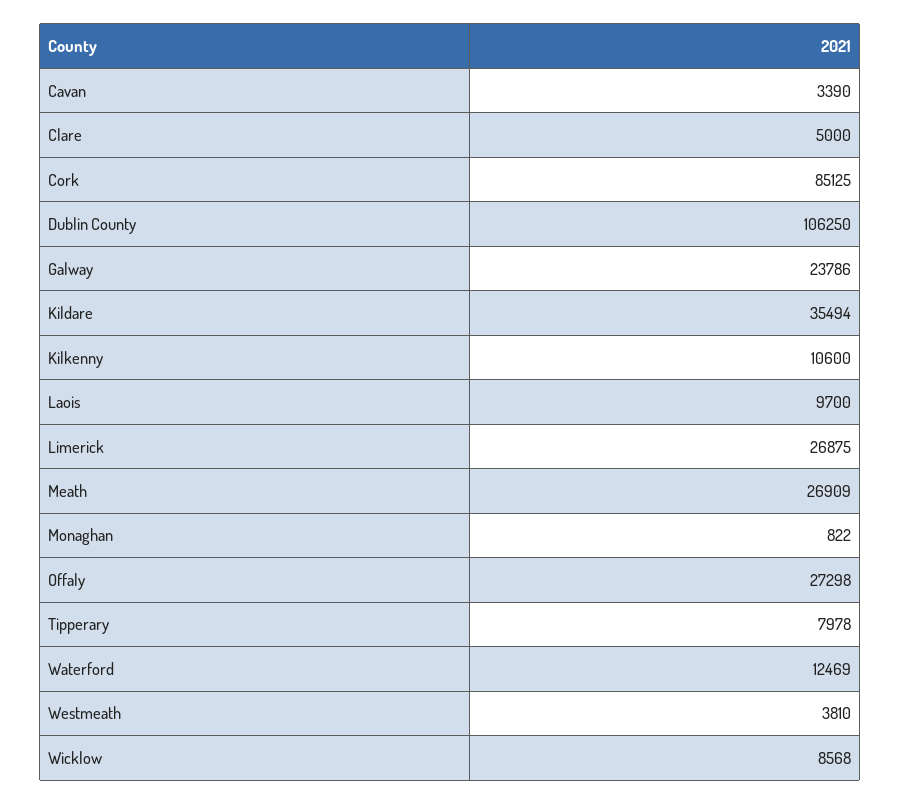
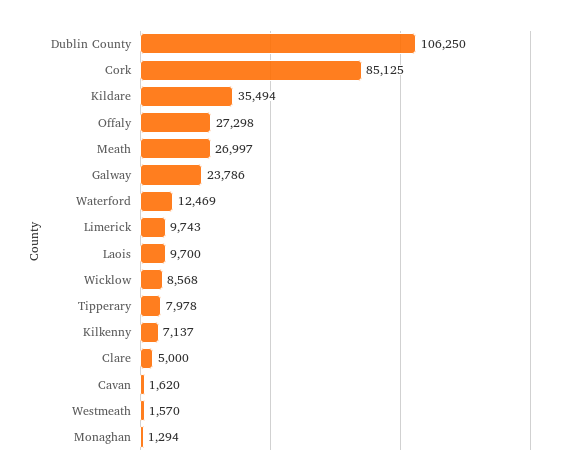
Cavan: 3390 -> 1620
Kilkenny: 10600 -> 7137
Limerick: 26875 -> 9743
Meath: 26909 -> 26997
Monaghan: 822 -> 1294
Westmeath: 3810 -> 1570

